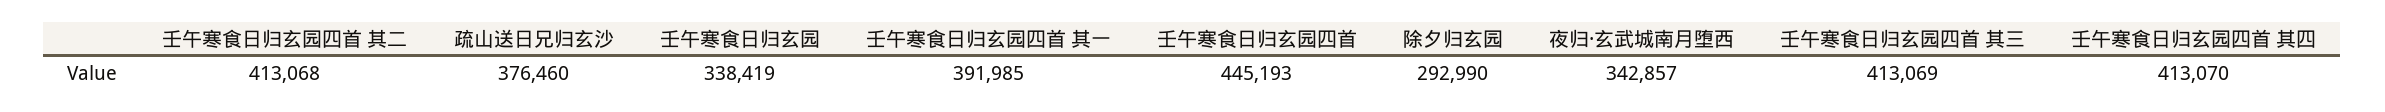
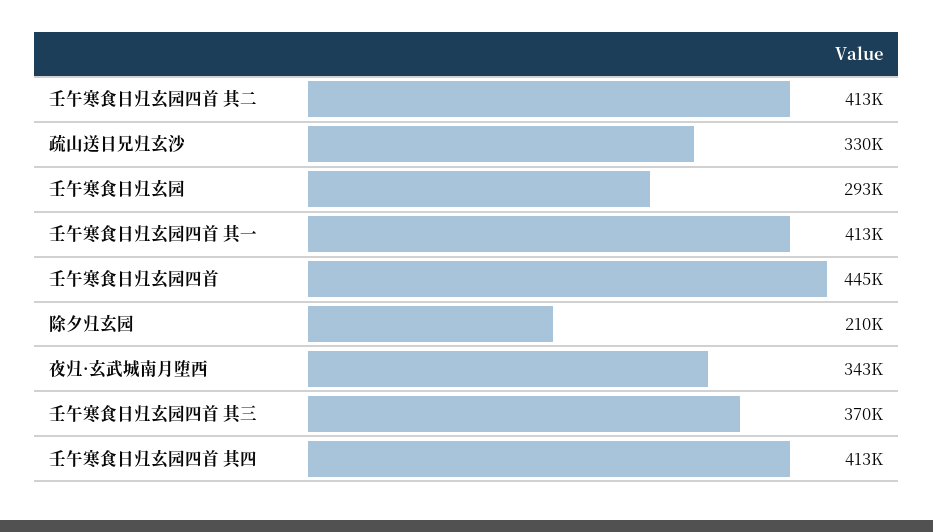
疏山送日兄归玄沙: 376460 -> 330000
壬午寒食日归玄园: 338419 -> 293000
壬午寒食日归玄园四首 其一: 391985 -> 413000
除夕归玄园: 292990 -> 210000
壬午寒食日归玄园四首 其三: 413069 -> 370000

